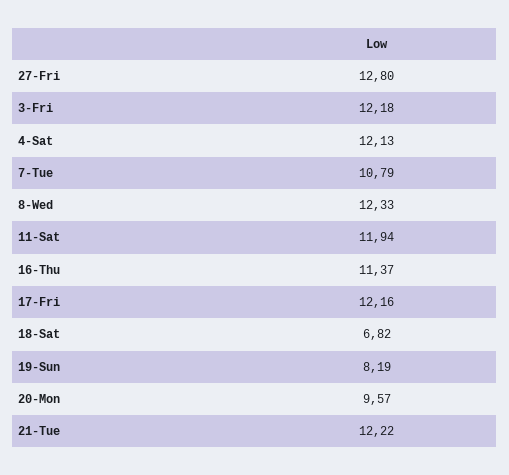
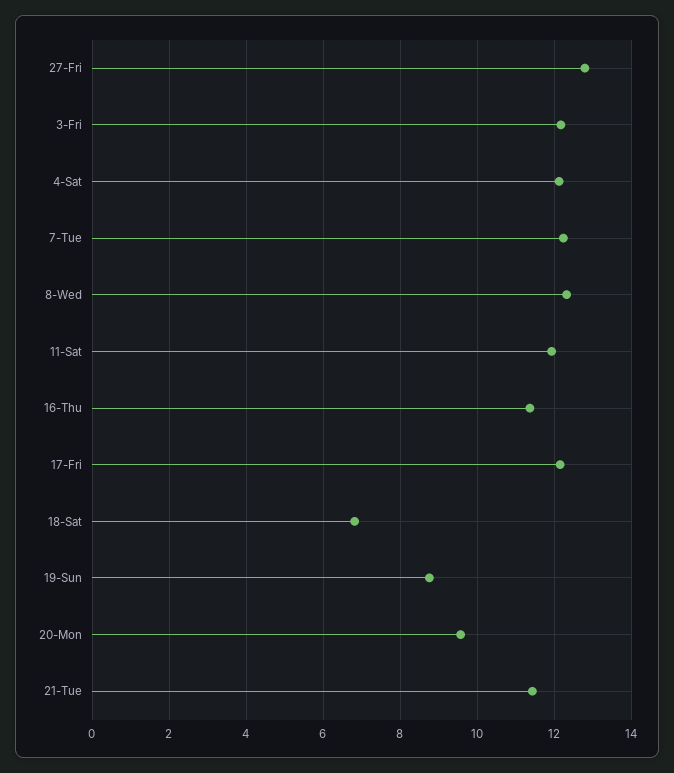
7-Tue: 10.79 -> 12.2
19-Sun: 8.19 -> 8.8
21-Tue: 12.22 -> 11.4

